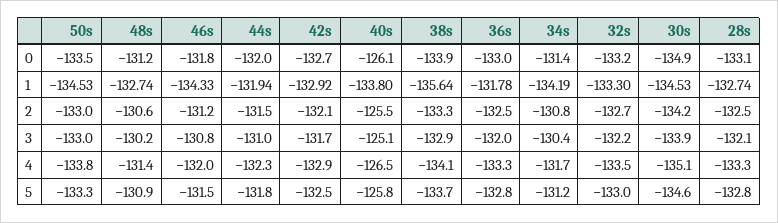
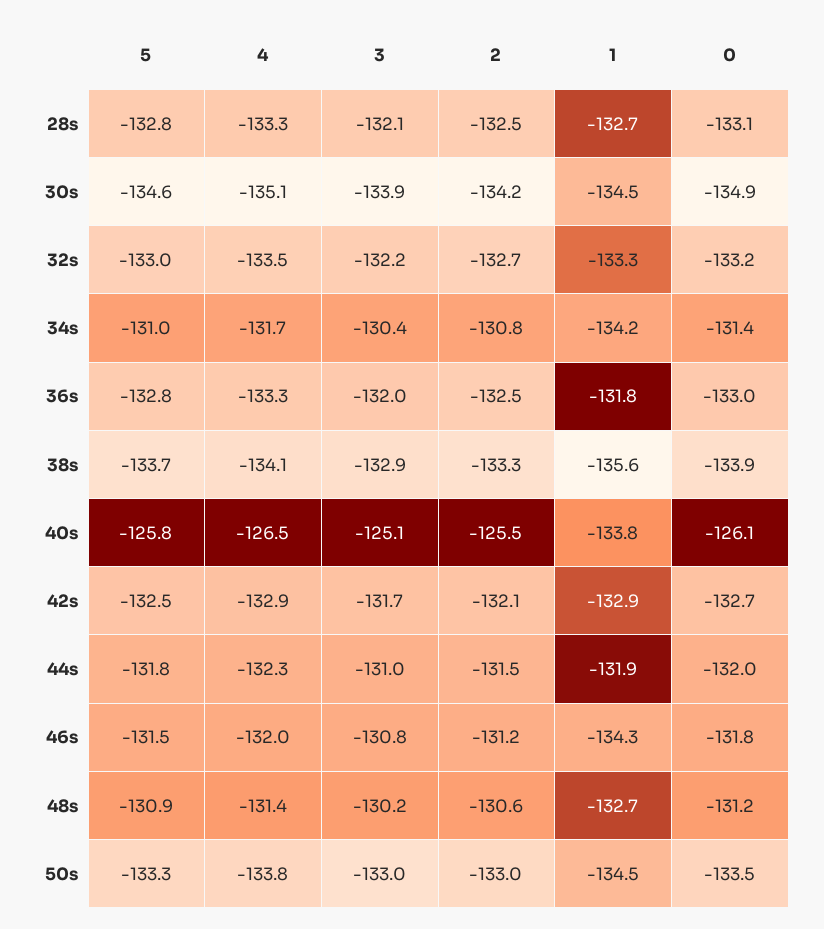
34s, 5: -131.2 -> -131

